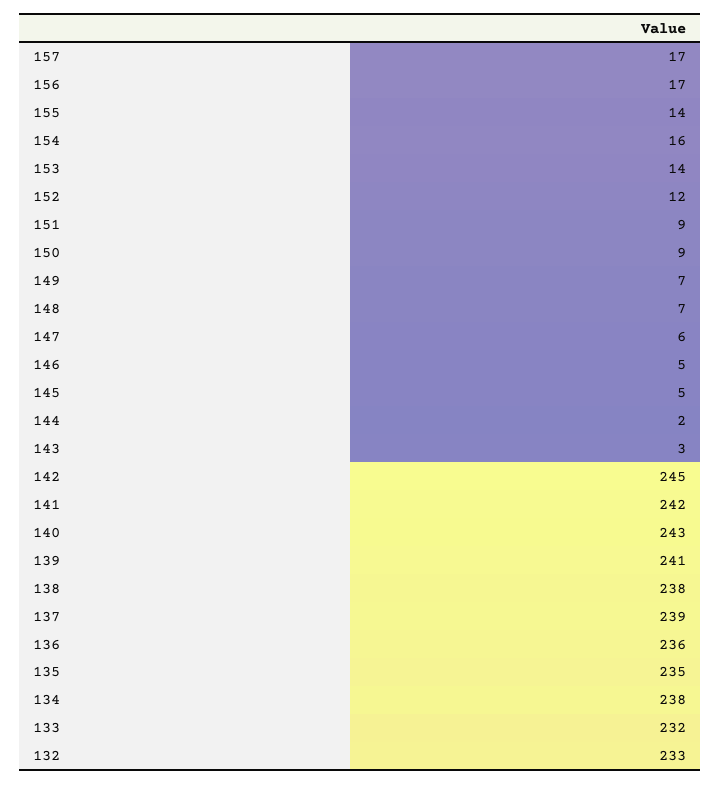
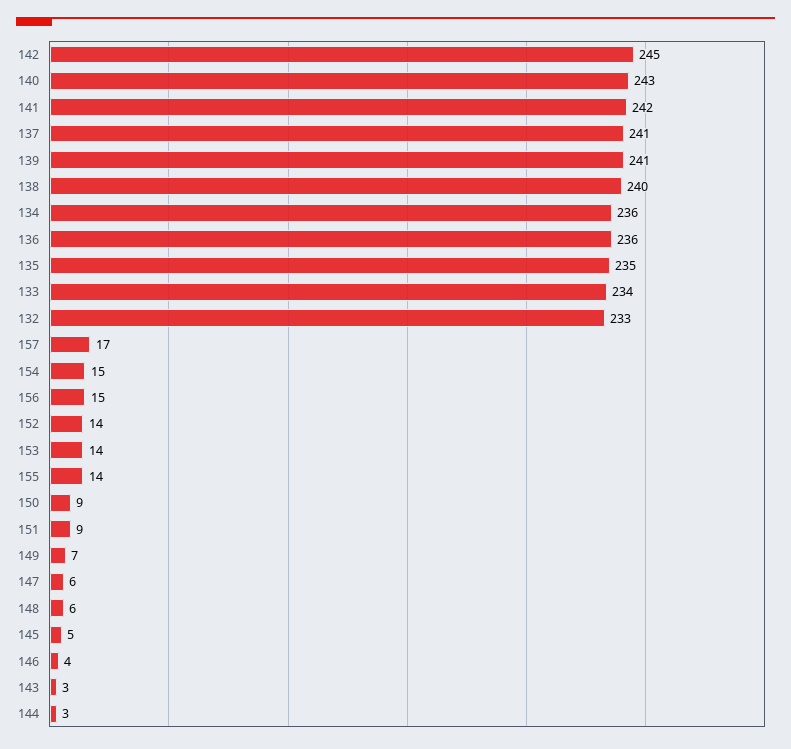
156: 17 -> 15
154: 16 -> 15
152: 12 -> 14
148: 7 -> 6
146: 5 -> 4
144: 2 -> 3
138: 238 -> 240
137: 239 -> 241
134: 238 -> 236
133: 232 -> 234

